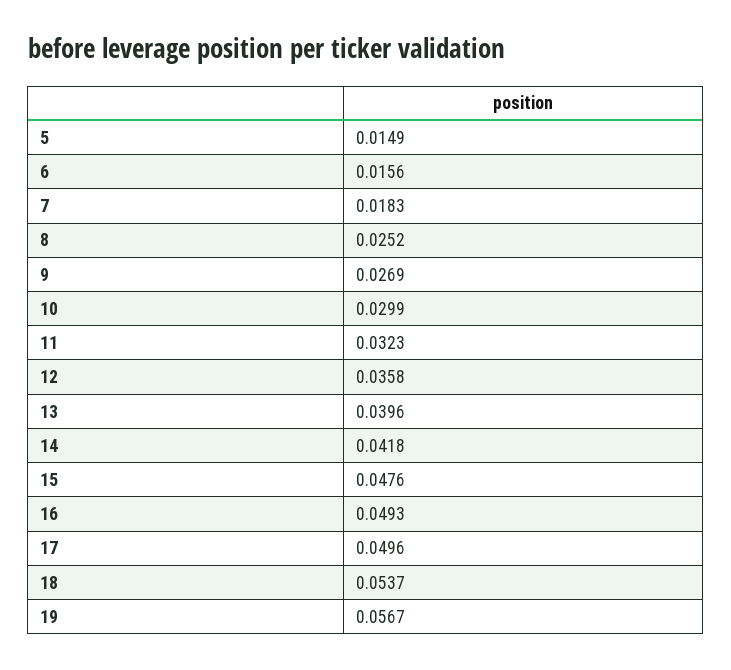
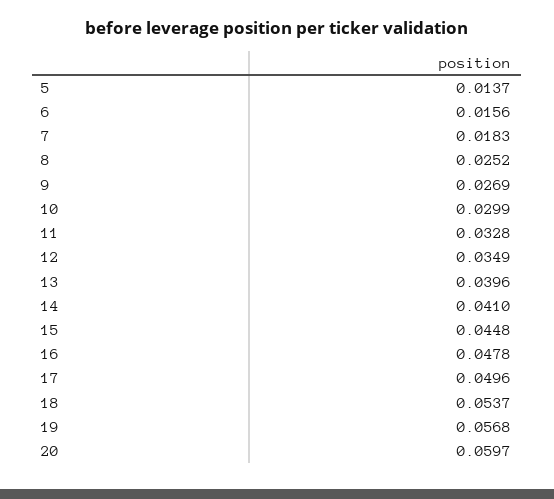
5: 0.0149 -> 0.0137
11: 0.0323 -> 0.0328
12: 0.0358 -> 0.0349
14: 0.0418 -> 0.041
15: 0.0476 -> 0.0448
16: 0.0493 -> 0.0478
19: 0.0567 -> 0.0568
20: none -> 0.0597

